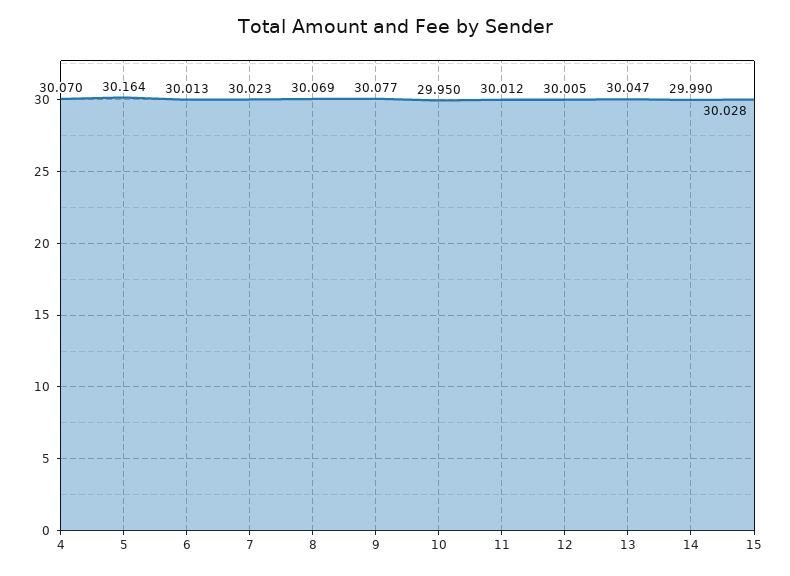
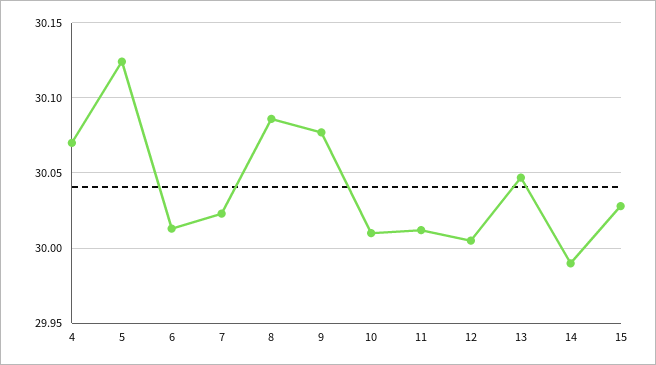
5: 30.164 -> 30.125
8: 30.069 -> 30.085
10: 29.95 -> 30.01

